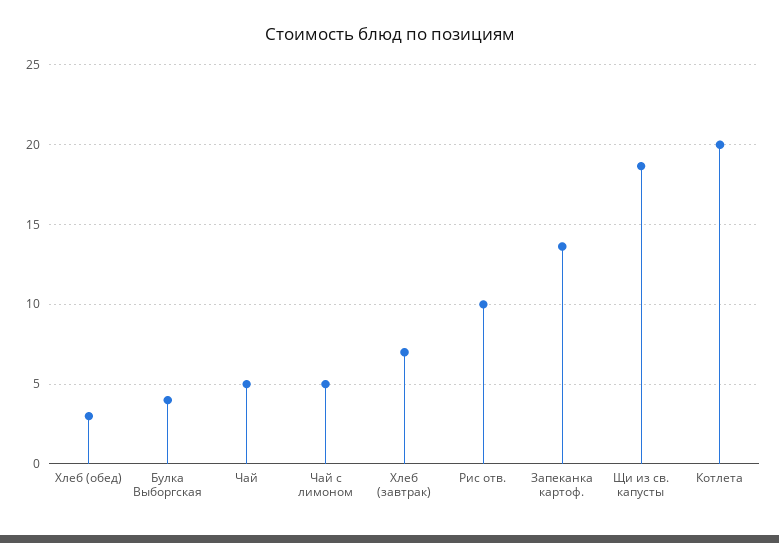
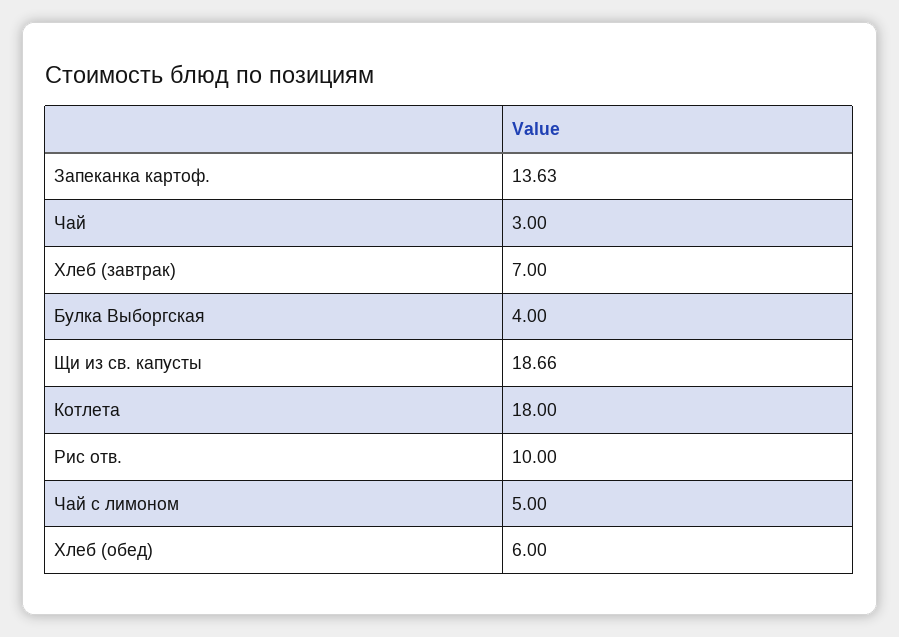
Хлеб (обед): 3 -> 6
Чай: 5 -> 3
Котлета: 20 -> 18

